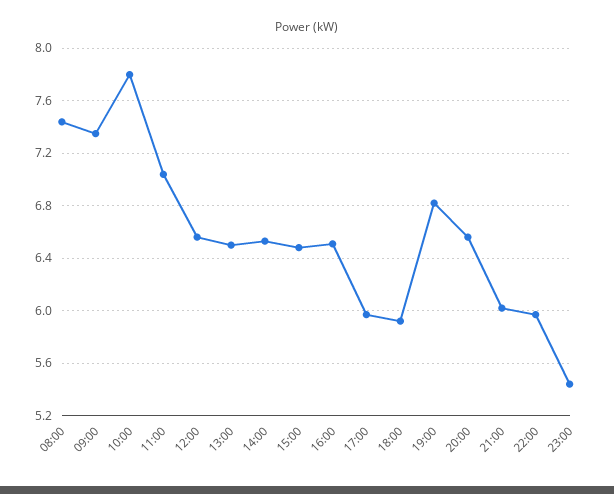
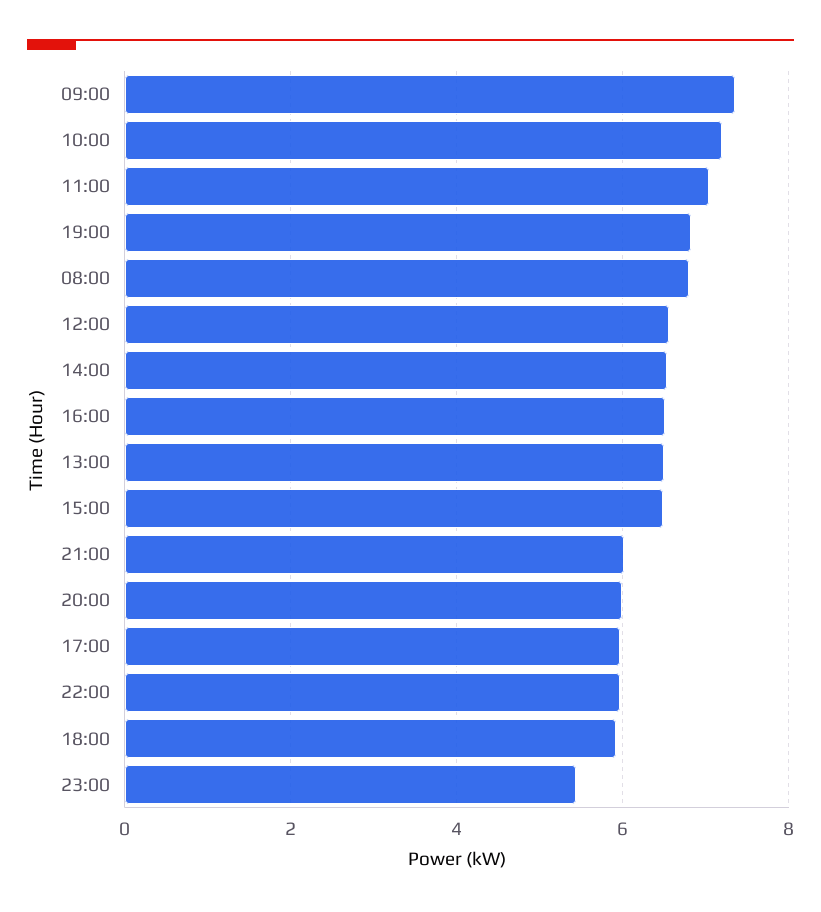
08:00: 7.45 -> 6.8
10:00: 7.8 -> 7.2
20:00: 6.55 -> 6

